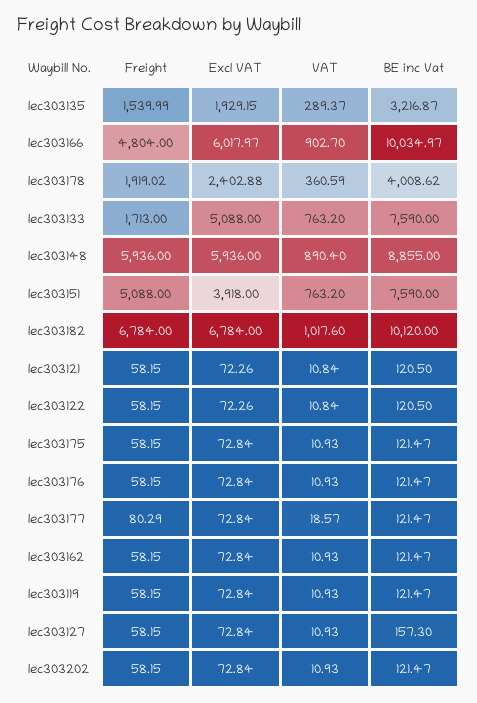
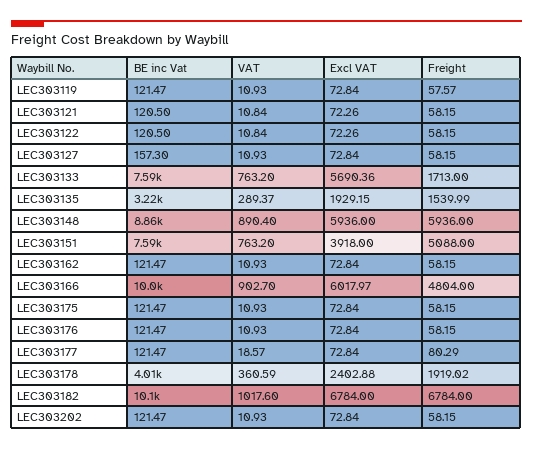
Excl VAT, lec303133: 5088 -> 5690.36
Freight, lec303119: 58.15 -> 57.57

